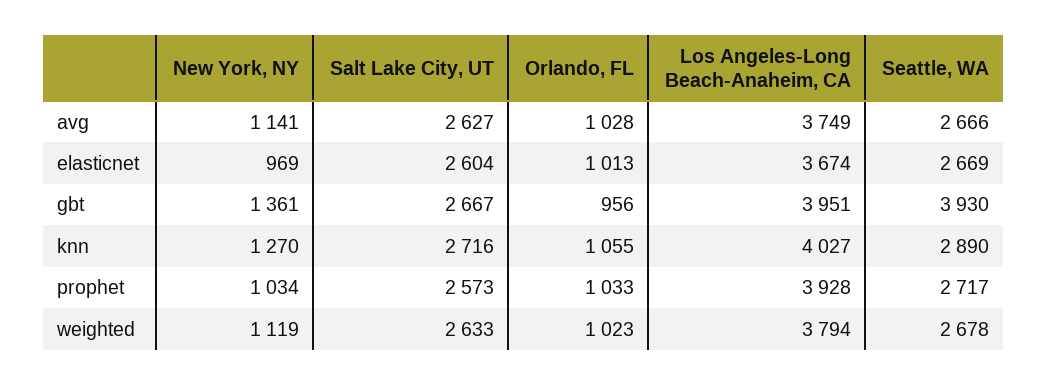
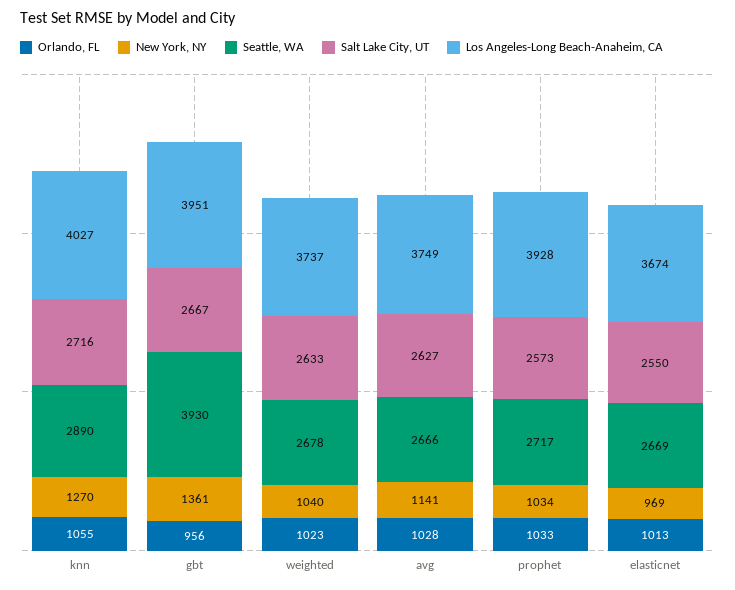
Salt Lake City, UT, elasticnet: 2604 -> 2550
New York, NY, weighted: 1119 -> 1040
Los Angeles-Long Beach-Anaheim, CA, weighted: 3794 -> 3737

